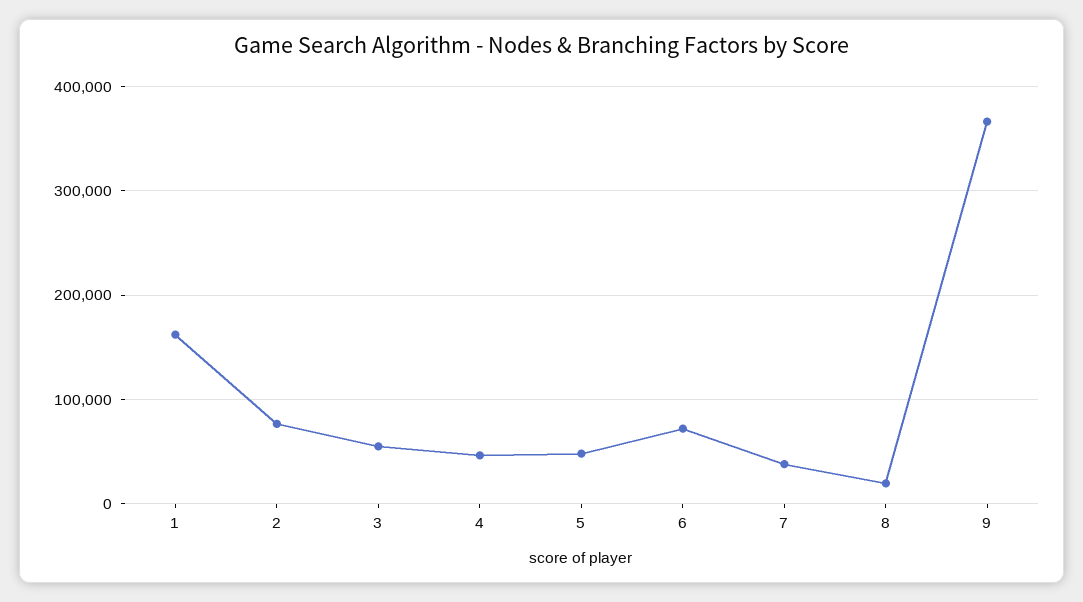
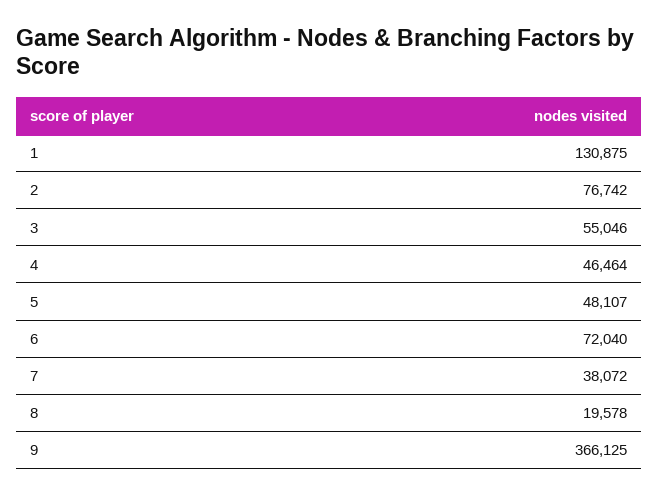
1: 160000 -> 130875

